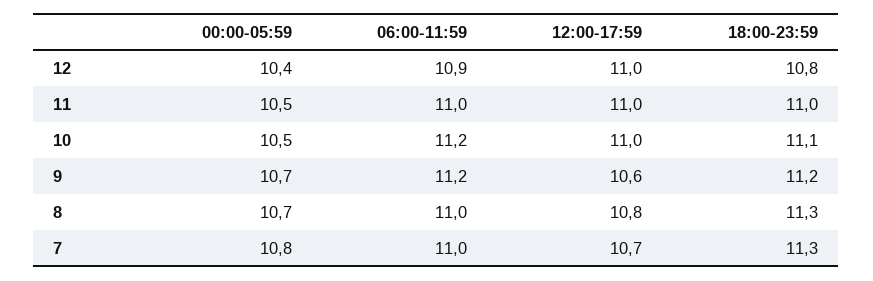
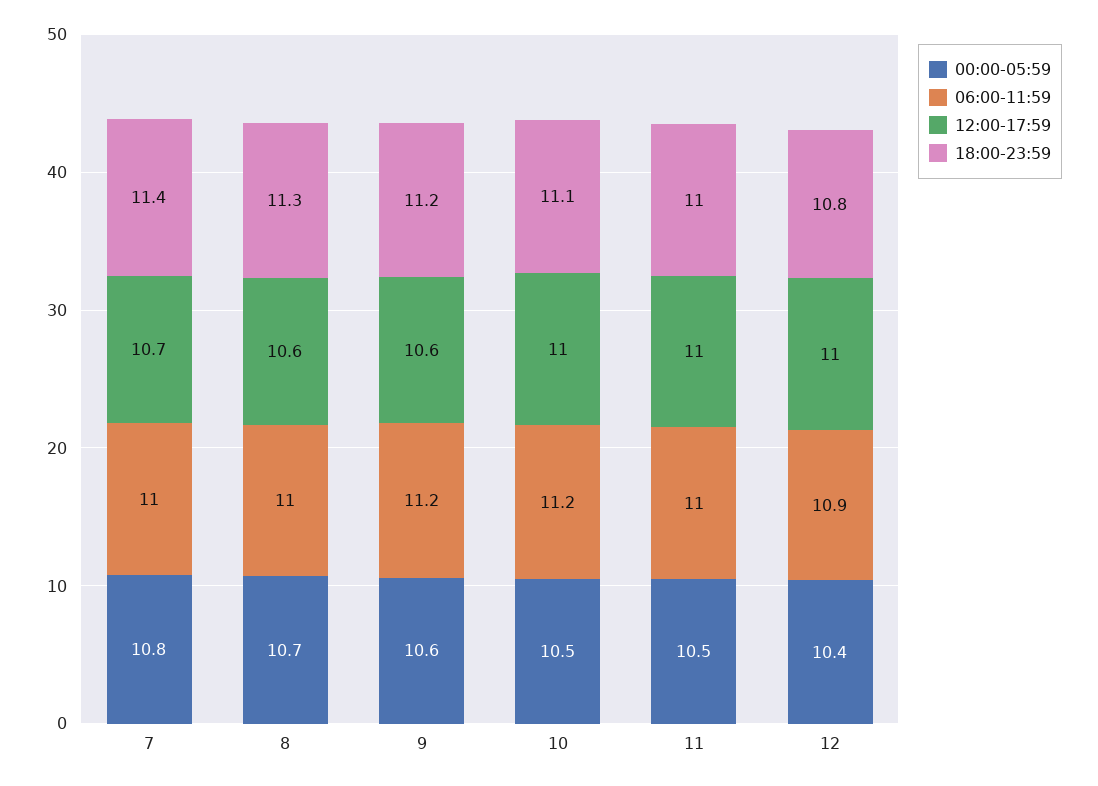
00:00-05:59, 9: 10.7 -> 10.6
12:00-17:59, 8: 10.8 -> 10.6
18:00-23:59, 7: 11.3 -> 11.4

